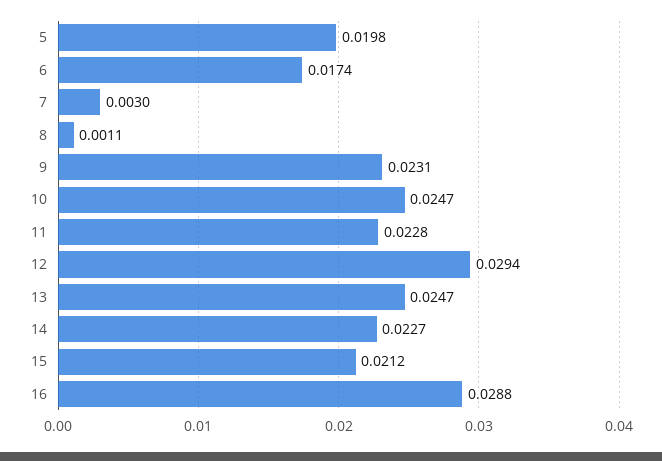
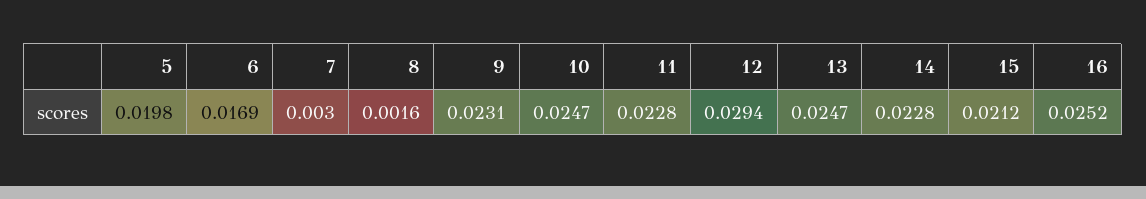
6: 0.0174 -> 0.0169
8: 0.0011 -> 0.0016
14: 0.0227 -> 0.0228
16: 0.0288 -> 0.0252

